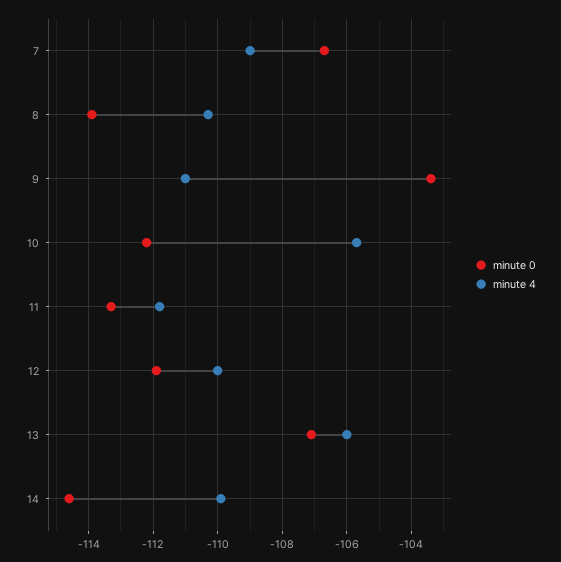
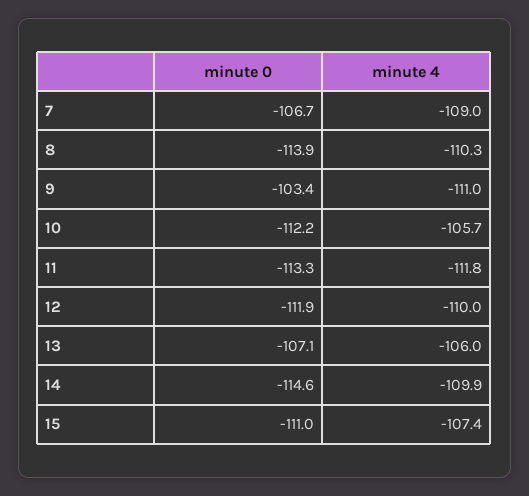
minute 0, 15: none -> -111
minute 4, 15: none -> -107.4

